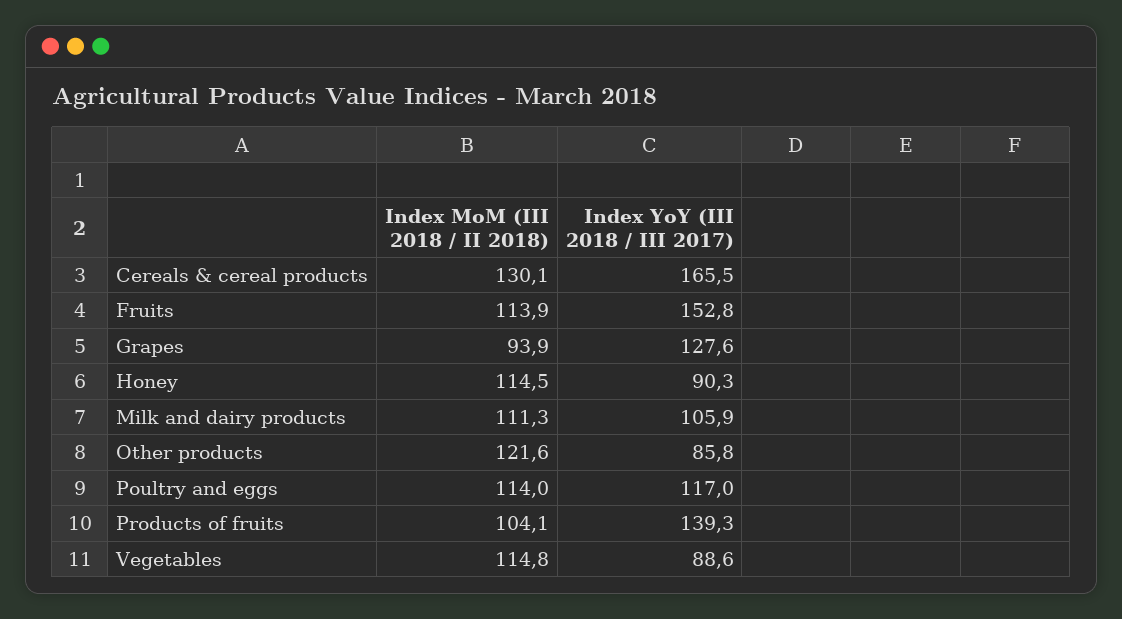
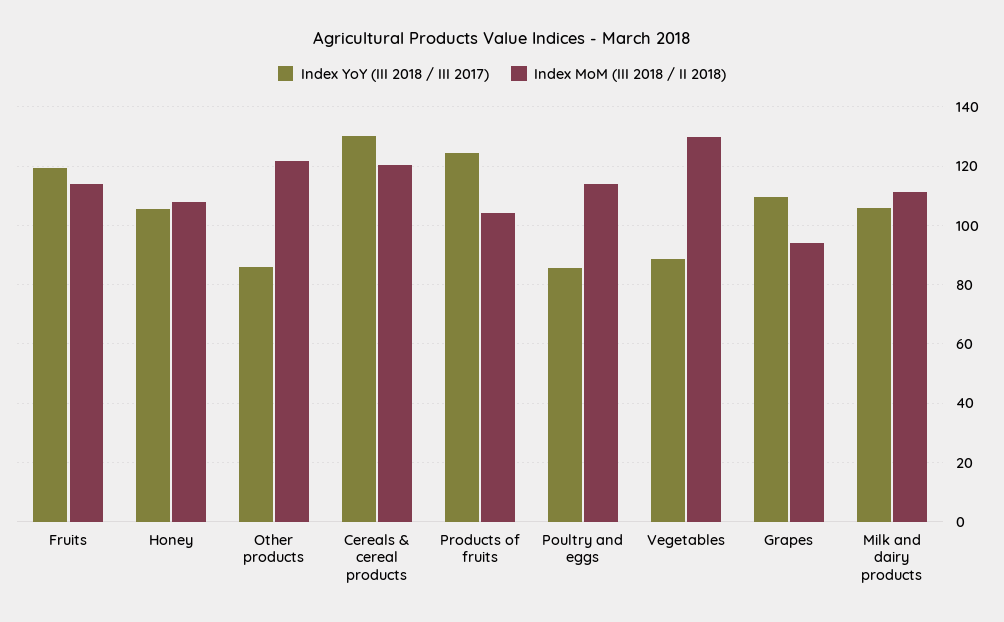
Index MoM (III 2018 / II 2018), Cereals & cereal products: 130.1 -> 120
Index YoY (III 2018 / III 2017), Cereals & cereal products: 165.5 -> 130
Index YoY (III 2018 / III 2017), Fruits: 152.8 -> 120
Index YoY (III 2018 / III 2017), Grapes: 127.6 -> 110
Index MoM (III 2018 / II 2018), Honey: 114.5 -> 107.5
Index YoY (III 2018 / III 2017), Honey: 90.3 -> 105
Index YoY (III 2018 / III 2017), Poultry and eggs: 117 -> 85
Index YoY (III 2018 / III 2017), Products of fruits: 139.3 -> 125
Index MoM (III 2018 / II 2018), Vegetables: 114.8 -> 130

